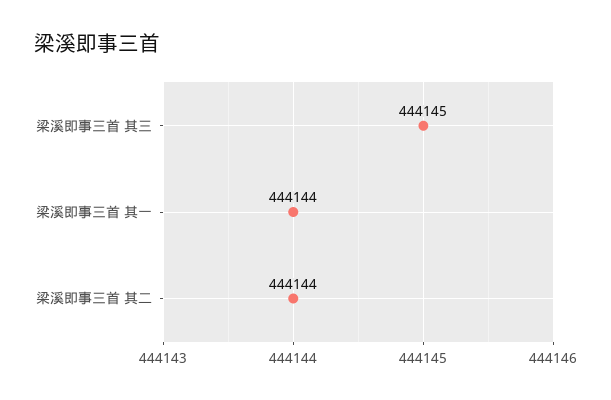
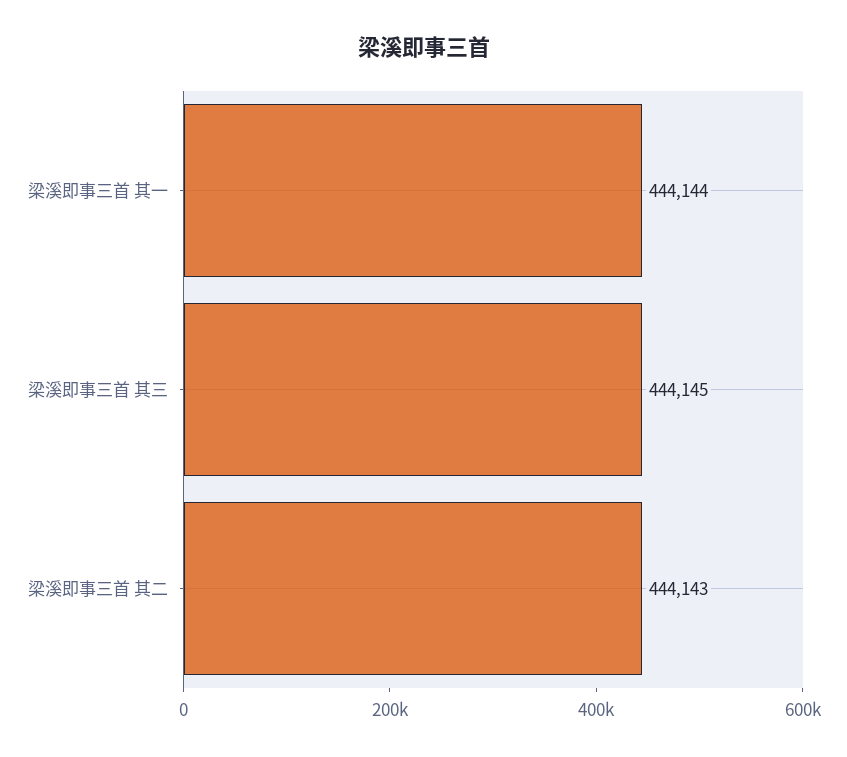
梁溪即事三首 其二: 444144 -> 444143

